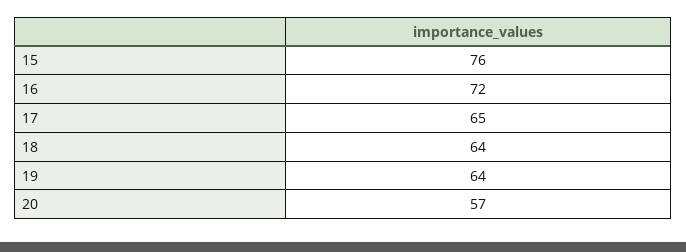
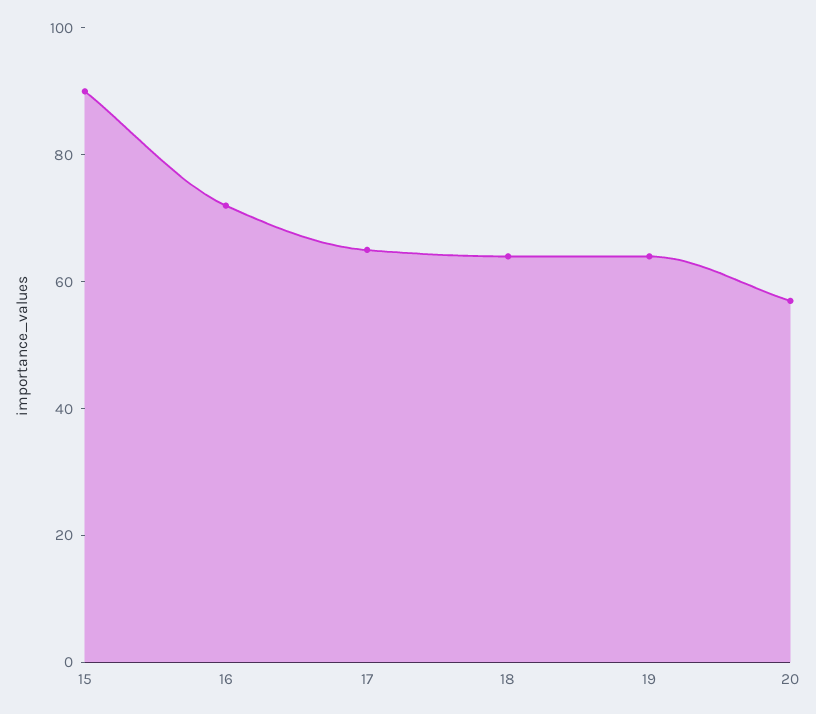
15: 76 -> 90

